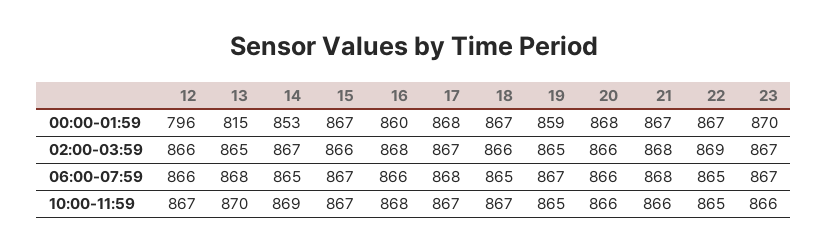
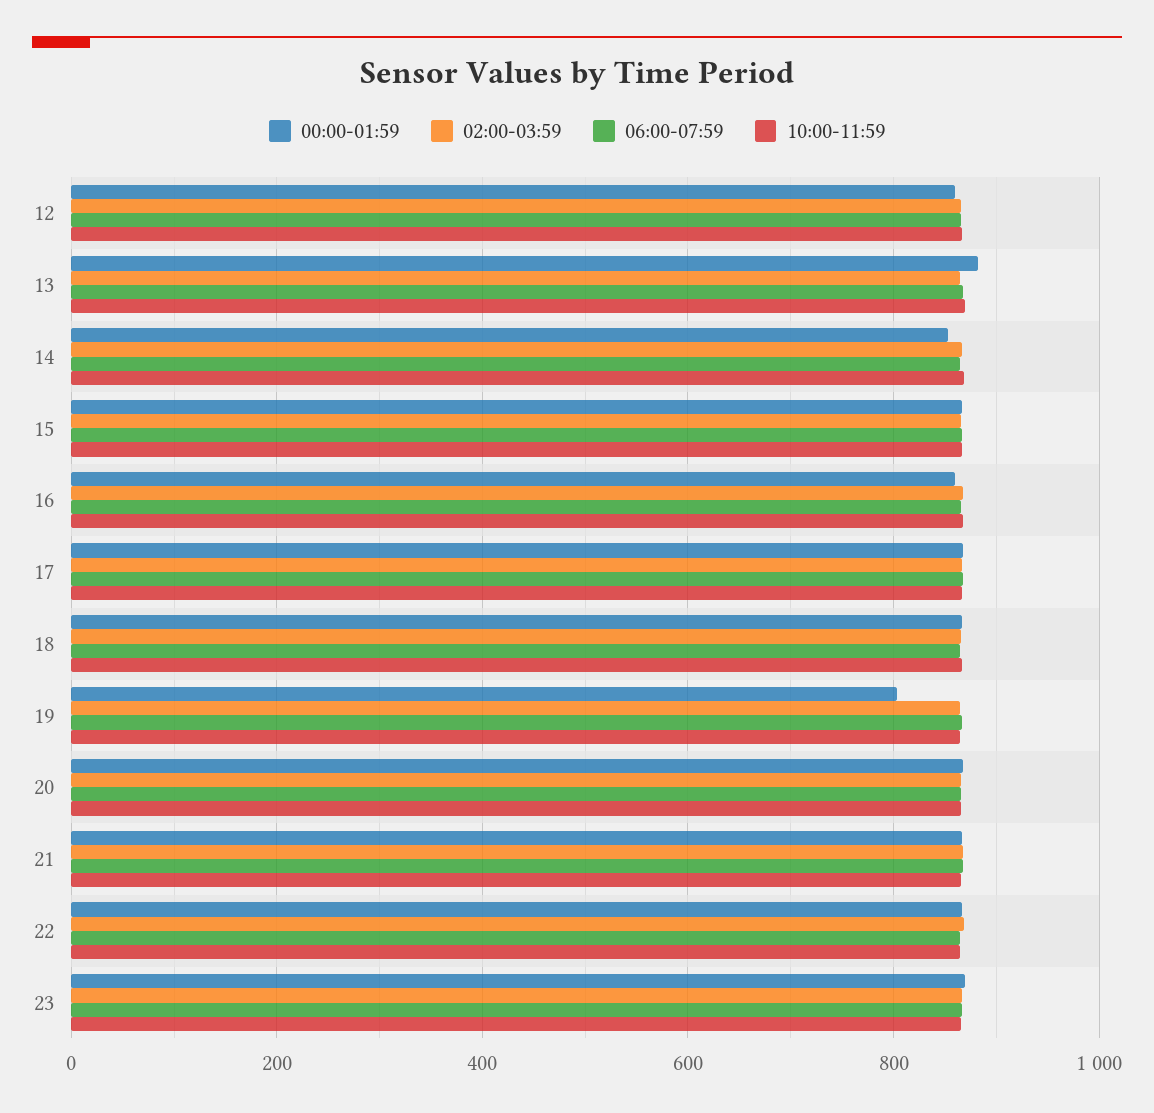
00:00-01:59, 12: 796 -> 860
00:00-01:59, 13: 815 -> 880
00:00-01:59, 19: 859 -> 800

